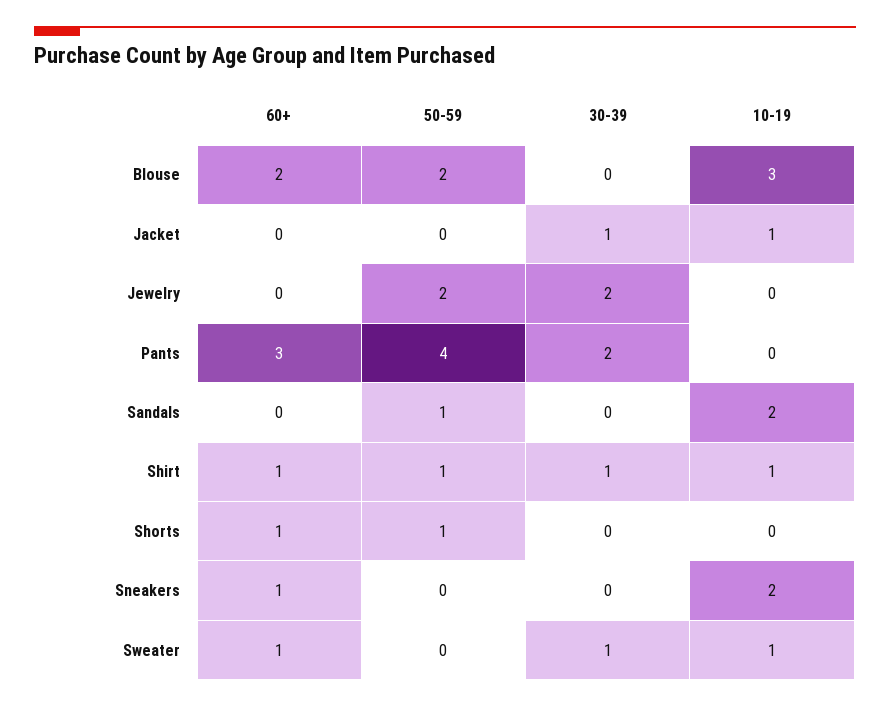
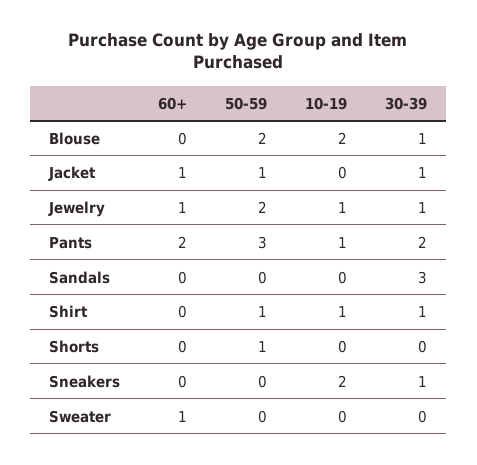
60+, Blouse: 2 -> 0
30-39, Blouse: 0 -> 1
10-19, Blouse: 3 -> 2
60+, Jacket: 0 -> 1
50-59, Jacket: 0 -> 1
10-19, Jacket: 1 -> 0
60+, Jewelry: 0 -> 1
30-39, Jewelry: 2 -> 1
10-19, Jewelry: 0 -> 1
60+, Pants: 3 -> 2
50-59, Pants: 4 -> 3
10-19, Pants: 0 -> 1
50-59, Sandals: 1 -> 0
30-39, Sandals: 0 -> 3
10-19, Sandals: 2 -> 0
60+, Shirt: 1 -> 0
60+, Shorts: 1 -> 0
60+, Sneakers: 1 -> 0
30-39, Sneakers: 0 -> 1
30-39, Sweater: 1 -> 0
10-19, Sweater: 1 -> 0

